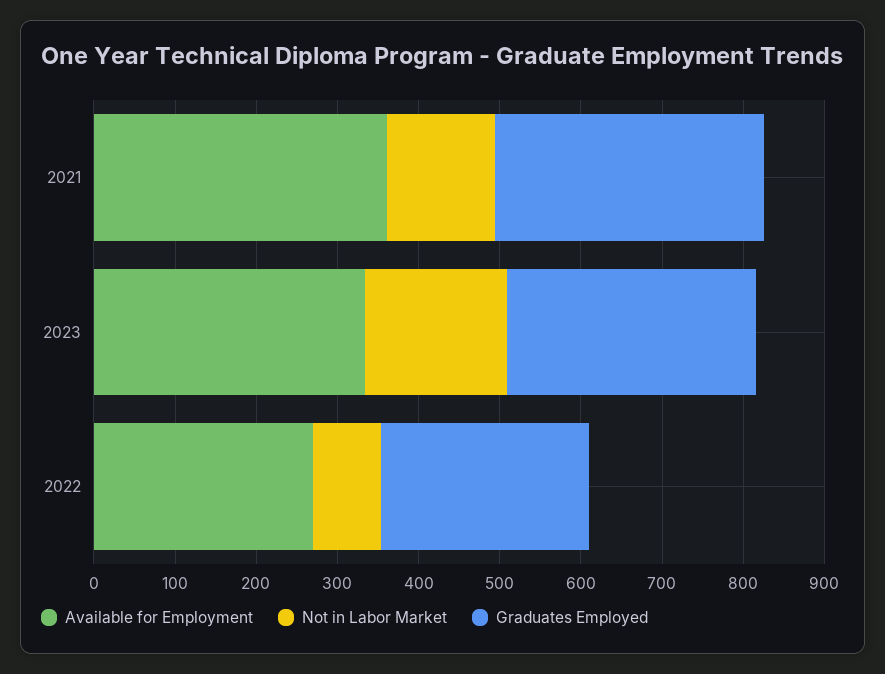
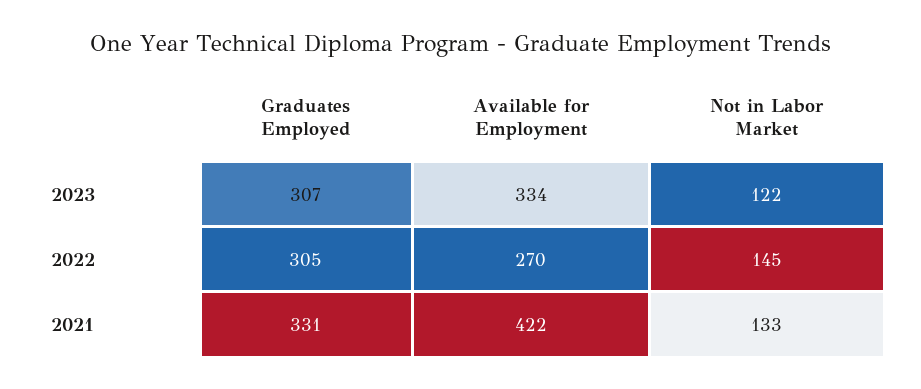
Available for Employment, 2021: 360 -> 422
Not in Labor Market, 2023: 180 -> 122
Not in Labor Market, 2022: 80 -> 145
Graduates Employed, 2022: 260 -> 305

